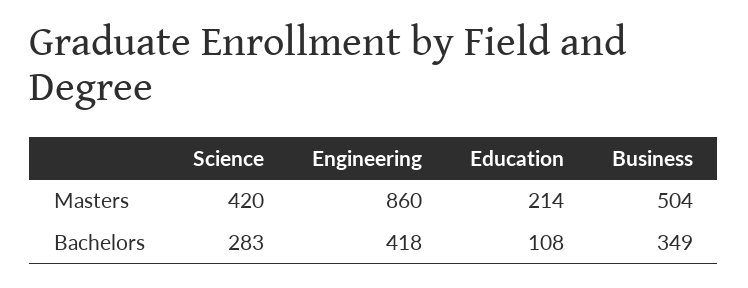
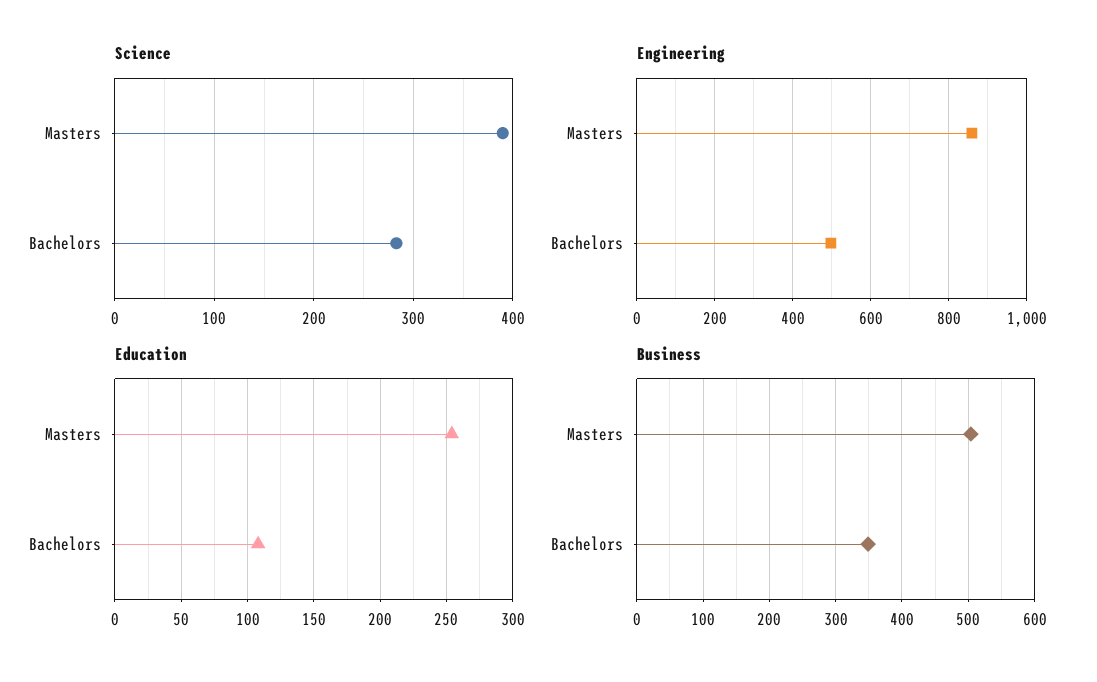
Science, Masters: 420 -> 390
Education, Masters: 214 -> 255
Engineering, Bachelors: 418 -> 500

